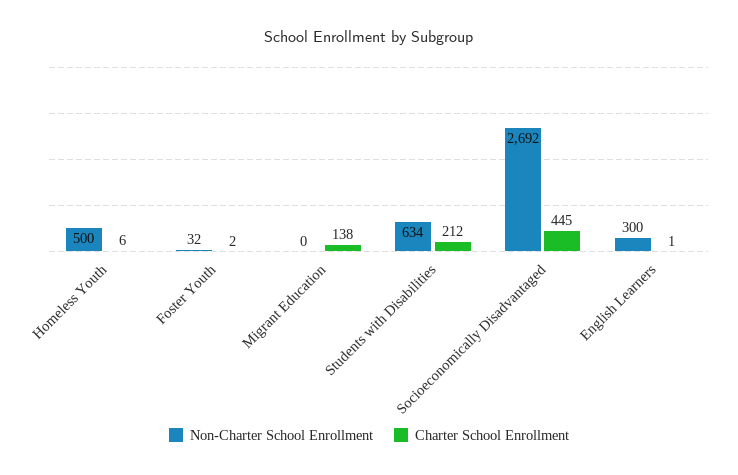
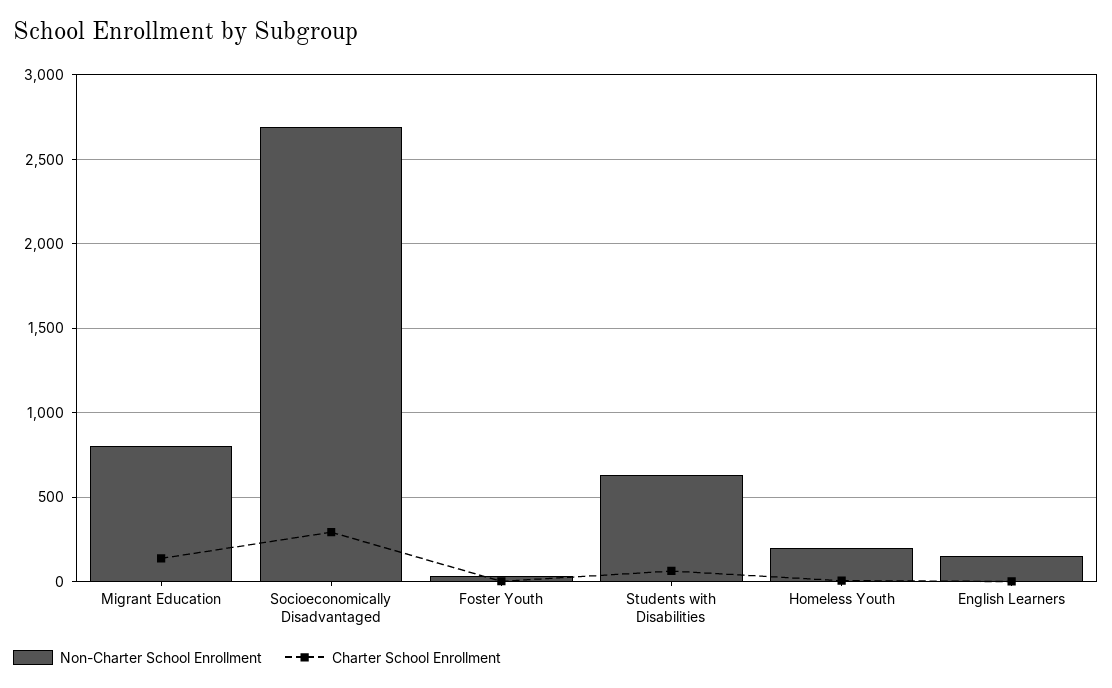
Non-Charter School Enrollment, Homeless Youth: 500 -> 200
Non-Charter School Enrollment, Migrant Education: 0 -> 800
Charter School Enrollment, Students with Disabilities: 212 -> 50
Charter School Enrollment, Socioeconomically Disadvantaged: 445 -> 300
Non-Charter School Enrollment, English Learners: 300 -> 150

